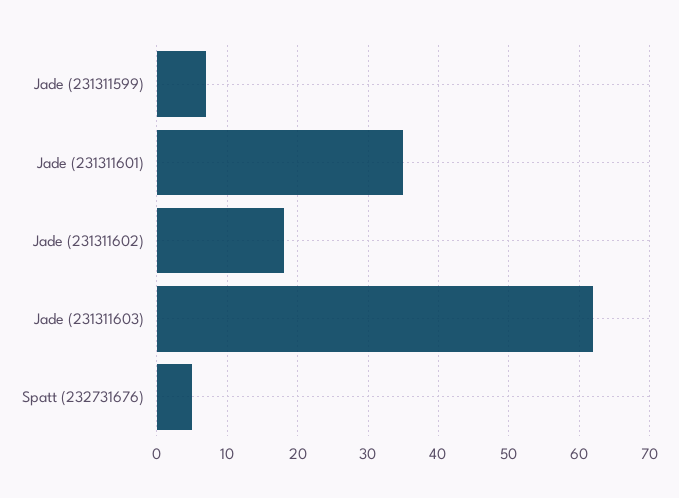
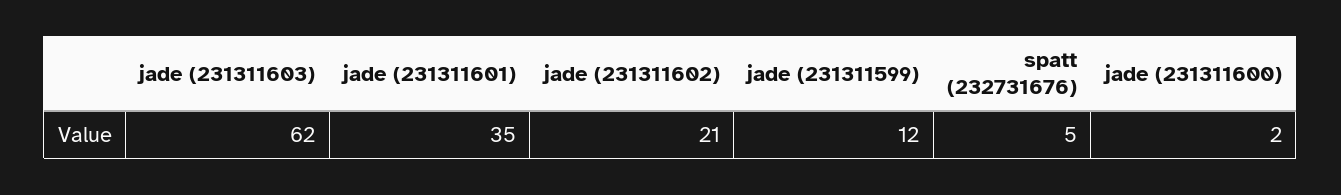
Jade (231311599): 7 -> 12
Jade (231311602): 18 -> 21
jade (231311600): none -> 2

